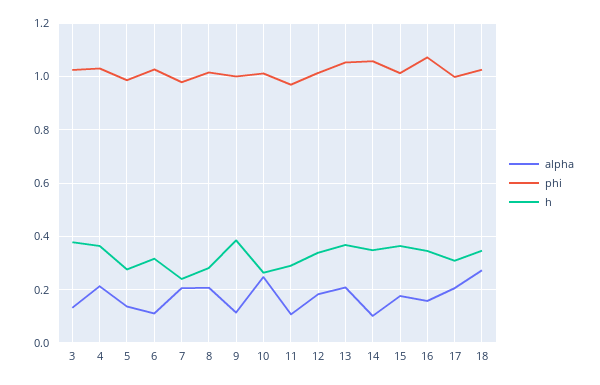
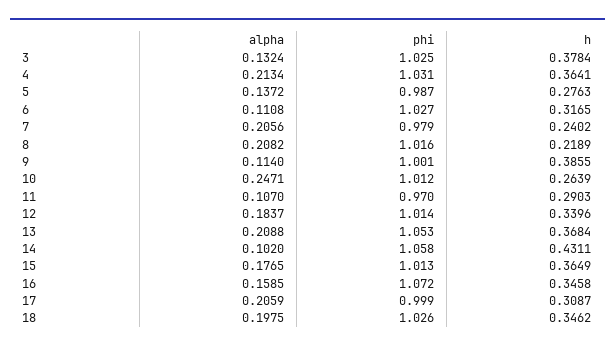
h, 8: 0.275 -> 0.2189
h, 14: 0.35 -> 0.4311
alpha, 18: 0.275 -> 0.1975

